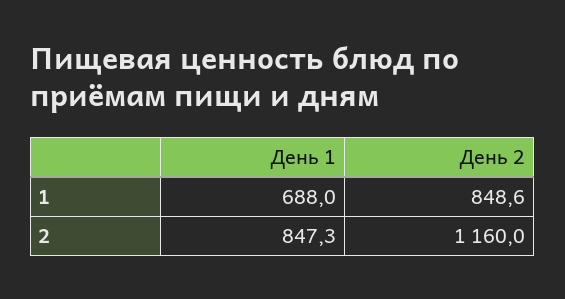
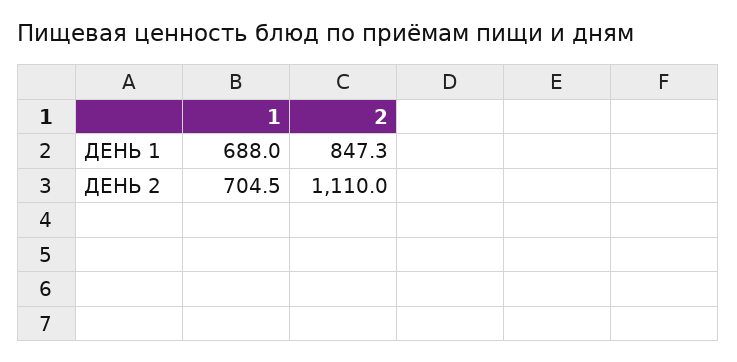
День 2, 1: 848.6 -> 704.5
День 2, 2: 1160 -> 1110

